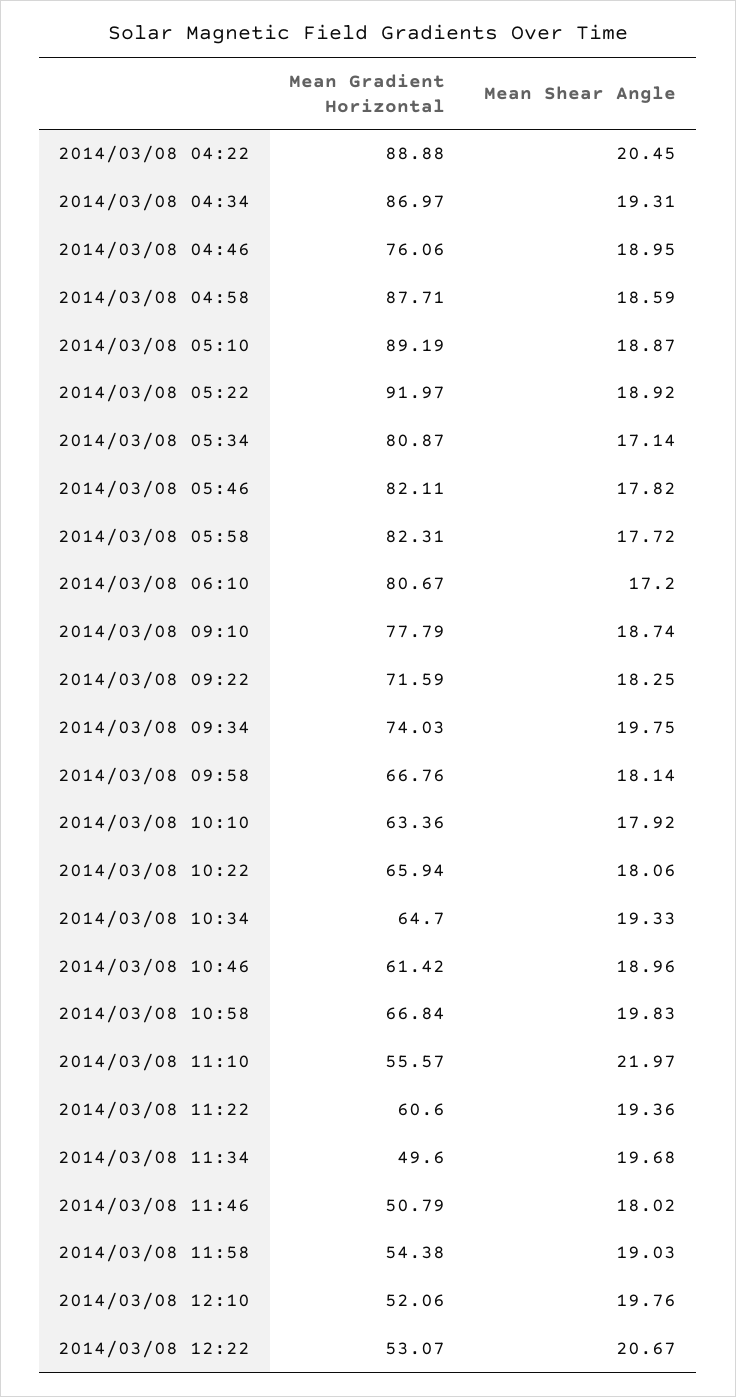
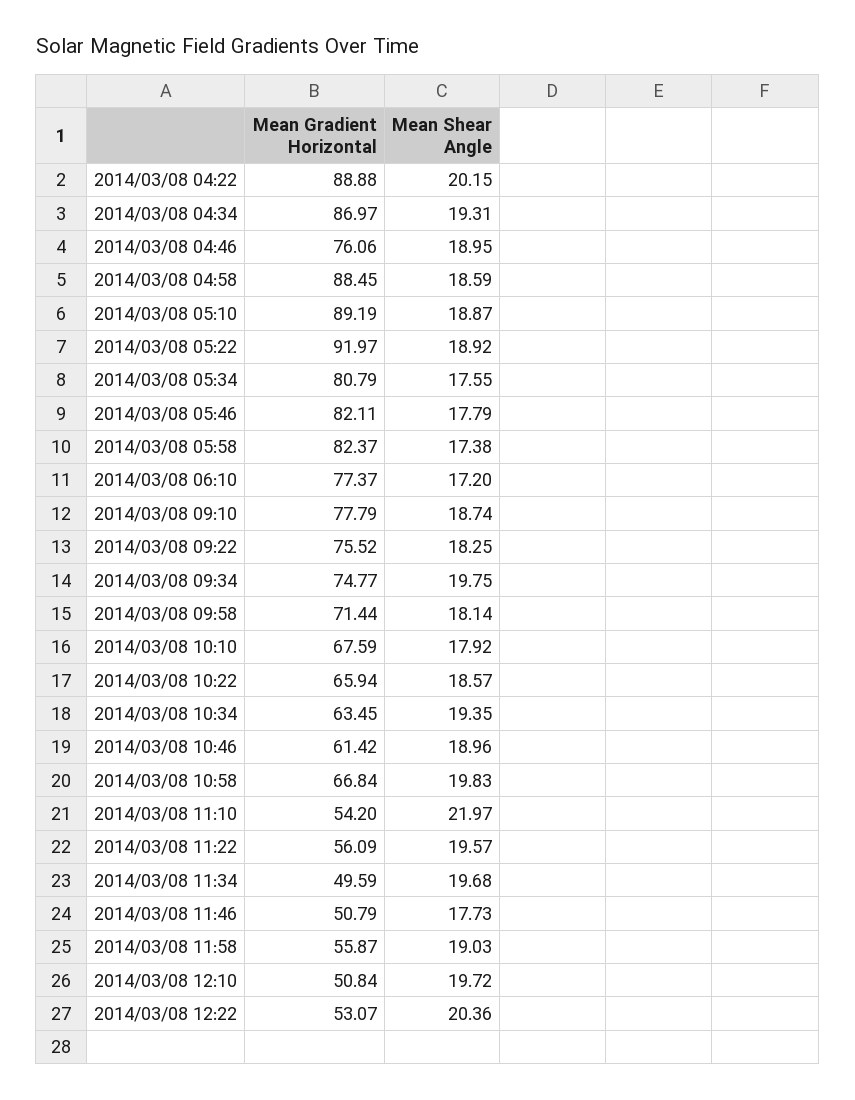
Mean Shear Angle, 2014/03/08 04:22: 20.45 -> 20.15
Mean Gradient Horizontal, 2014/03/08 04:58: 87.71 -> 88.45
Mean Gradient Horizontal, 2014/03/08 05:34: 80.87 -> 80.79
Mean Shear Angle, 2014/03/08 05:34: 17.14 -> 17.55
Mean Shear Angle, 2014/03/08 05:46: 17.82 -> 17.79
Mean Gradient Horizontal, 2014/03/08 05:58: 82.31 -> 82.37
Mean Shear Angle, 2014/03/08 05:58: 17.72 -> 17.38
Mean Gradient Horizontal, 2014/03/08 06:10: 80.67 -> 77.37
Mean Gradient Horizontal, 2014/03/08 09:22: 71.59 -> 75.52
Mean Gradient Horizontal, 2014/03/08 09:34: 74.03 -> 74.77
Mean Gradient Horizontal, 2014/03/08 09:58: 66.76 -> 71.44
Mean Gradient Horizontal, 2014/03/08 10:10: 63.36 -> 67.59
Mean Shear Angle, 2014/03/08 10:22: 18.06 -> 18.57
Mean Gradient Horizontal, 2014/03/08 10:34: 64.7 -> 63.45
Mean Shear Angle, 2014/03/08 10:34: 19.33 -> 19.35
Mean Gradient Horizontal, 2014/03/08 11:10: 55.57 -> 54.2
Mean Gradient Horizontal, 2014/03/08 11:22: 60.6 -> 56.09
Mean Shear Angle, 2014/03/08 11:22: 19.36 -> 19.57
Mean Gradient Horizontal, 2014/03/08 11:34: 49.6 -> 49.59
Mean Shear Angle, 2014/03/08 11:46: 18.02 -> 17.73
Mean Gradient Horizontal, 2014/03/08 11:58: 54.38 -> 55.87
Mean Gradient Horizontal, 2014/03/08 12:10: 52.06 -> 50.84
Mean Shear Angle, 2014/03/08 12:10: 19.76 -> 19.72
Mean Shear Angle, 2014/03/08 12:22: 20.67 -> 20.36

